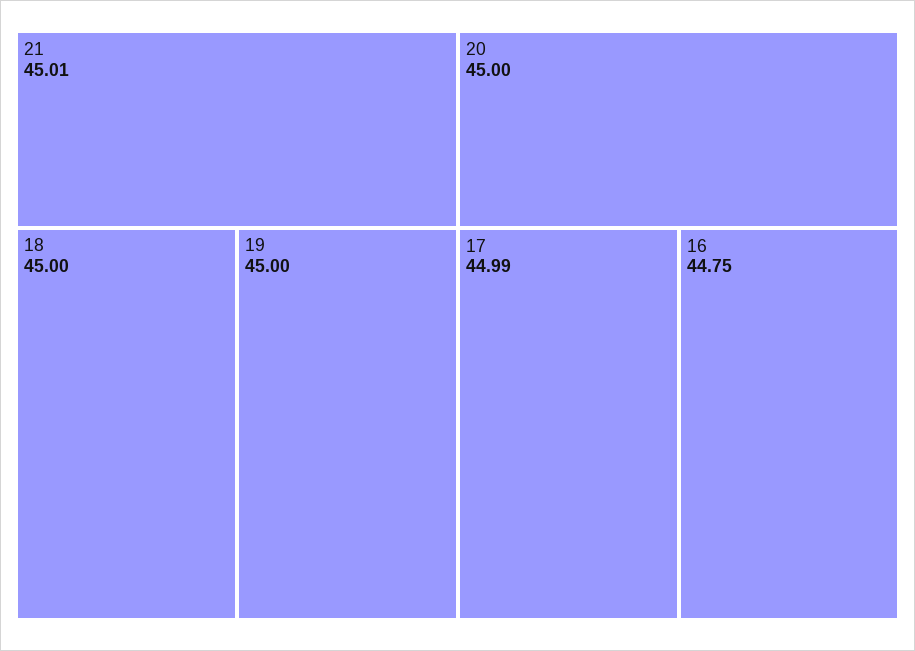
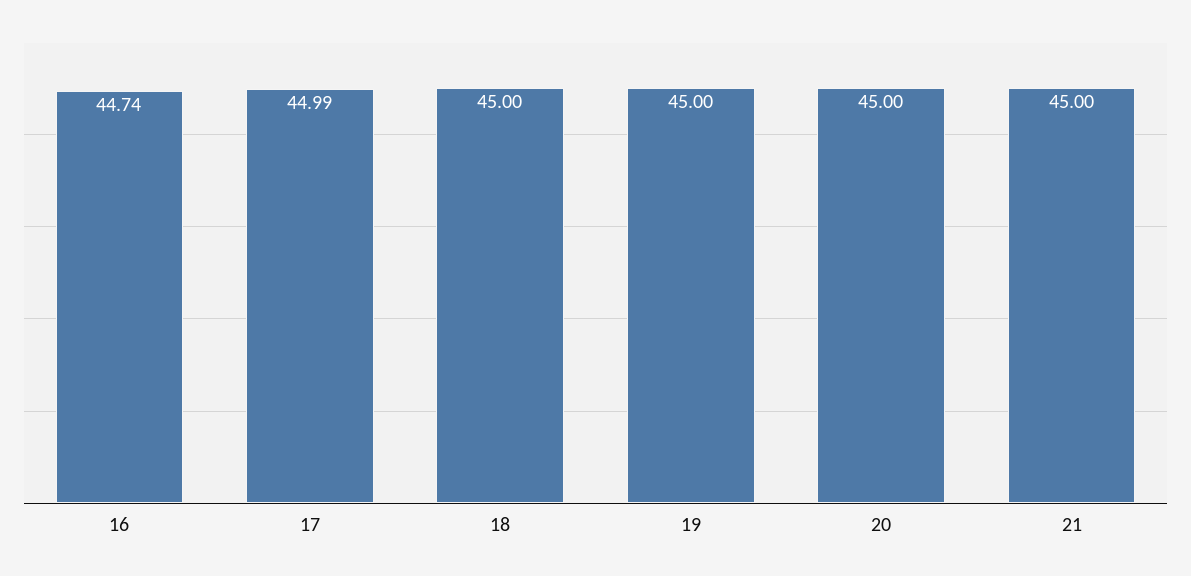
21: 45.01 -> 45
16: 44.75 -> 44.74

